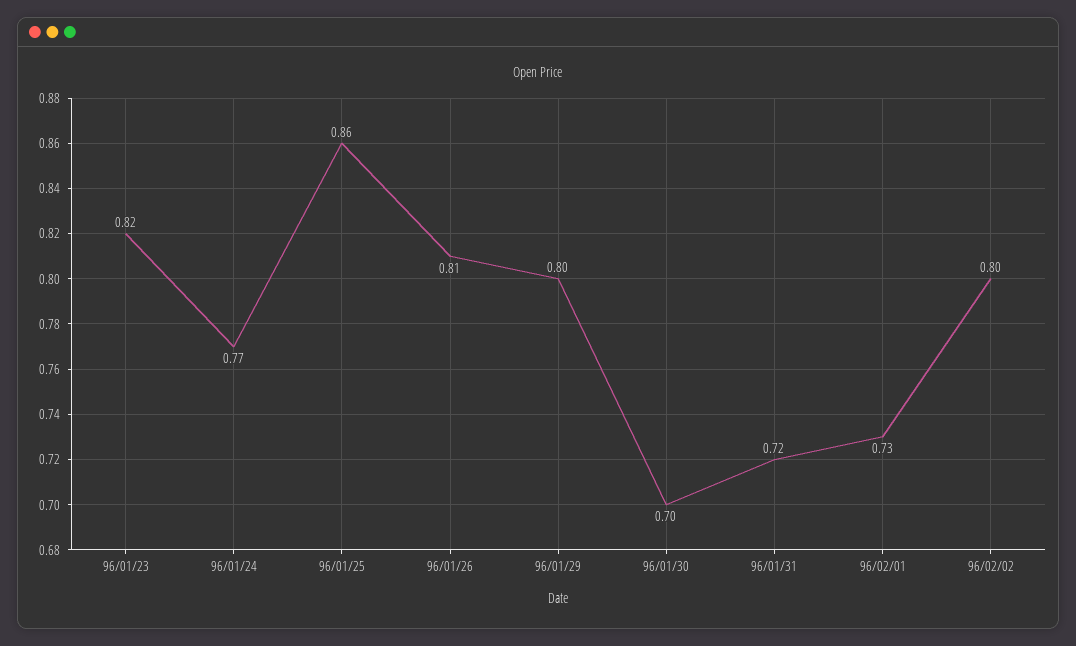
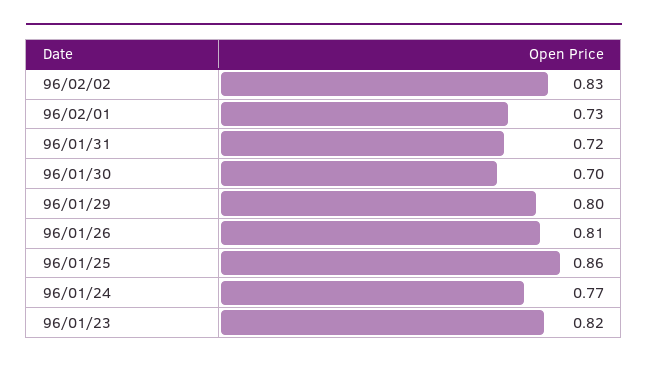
96/02/02: 0.8 -> 0.83

